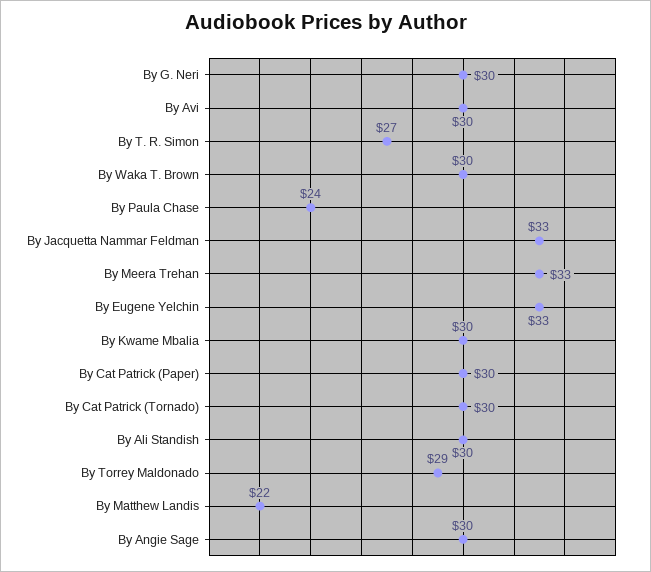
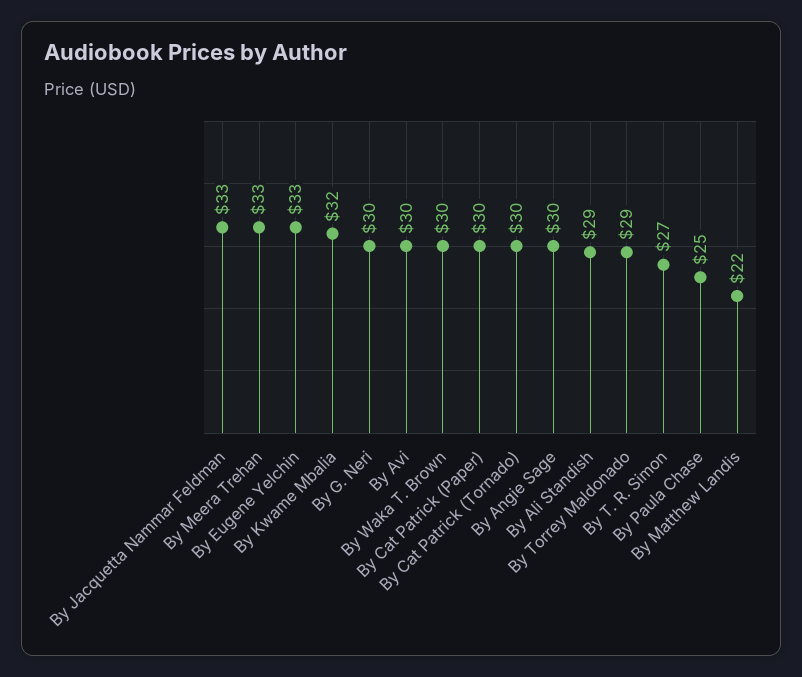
By Paula Chase: 24 -> 25
By Kwame Mbalia: 30 -> 32
By Ali Standish: 30 -> 29

